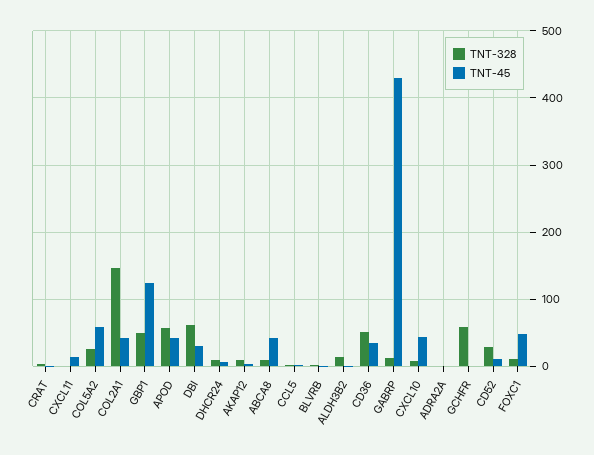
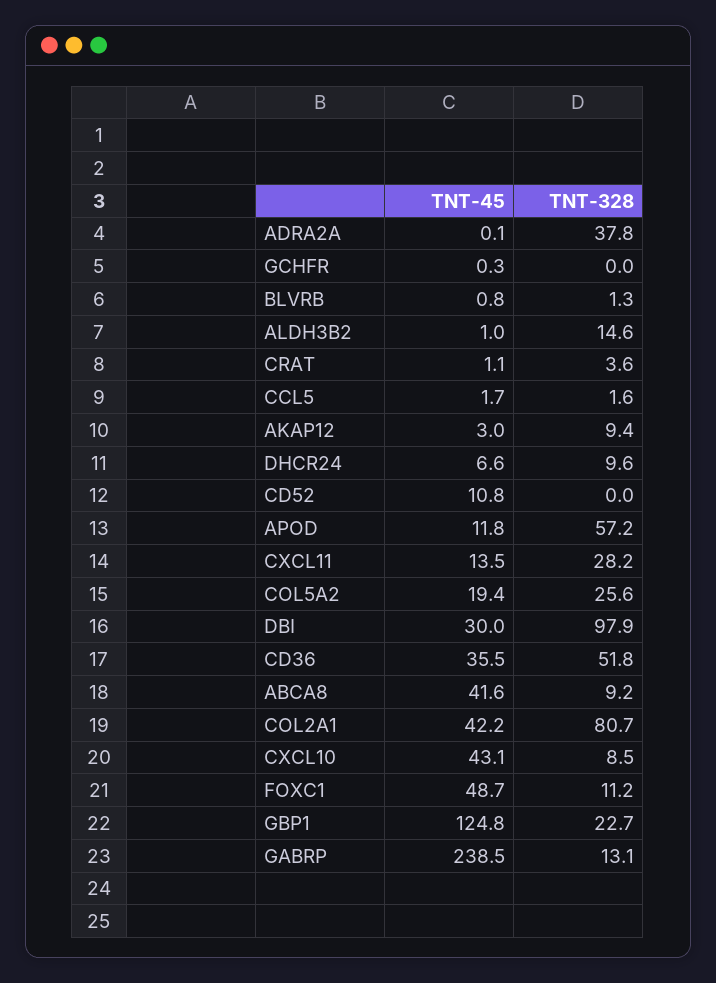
TNT-328, CXCL11: 0 -> 28.2
TNT-45, COL5A2: 60 -> 19.4
TNT-328, COL2A1: 150 -> 80.7
TNT-328, GBP1: 50 -> 22.7
TNT-45, APOD: 40 -> 11.8
TNT-328, DBI: 60 -> 97.9
TNT-45, GABRP: 430 -> 238.5
TNT-328, ADRA2A: 0 -> 37.8
TNT-328, GCHFR: 60 -> 0
TNT-328, CD52: 30 -> 0

